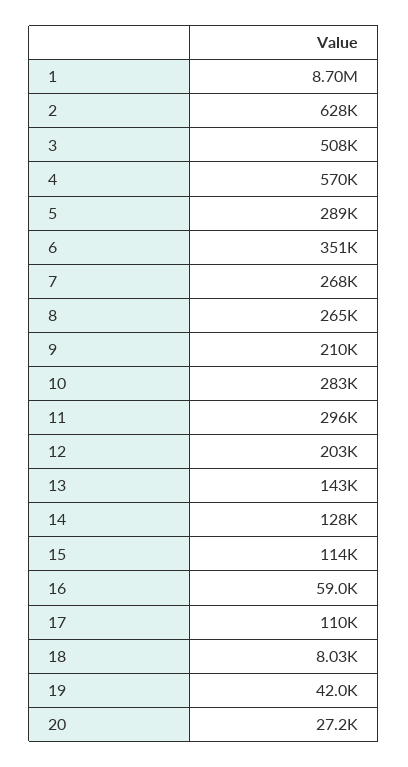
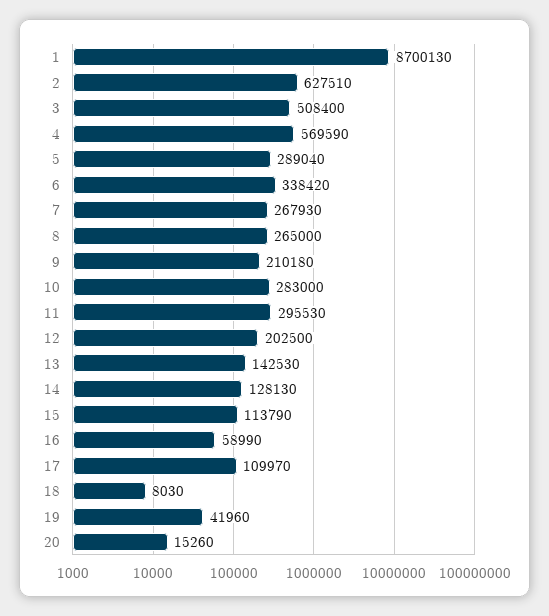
6: 351000 -> 338420
20: 27200 -> 15260

